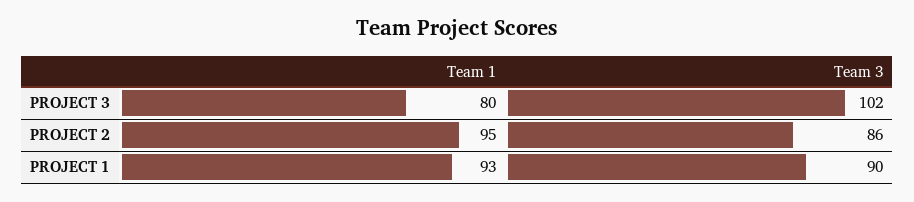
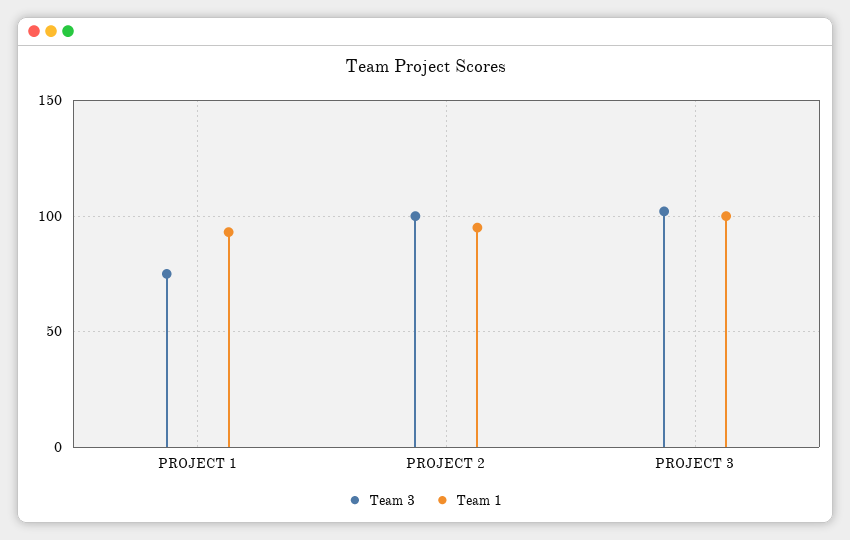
Team 1, PROJECT 3: 80 -> 100
Team 3, PROJECT 2: 86 -> 100
Team 3, PROJECT 1: 90 -> 75

